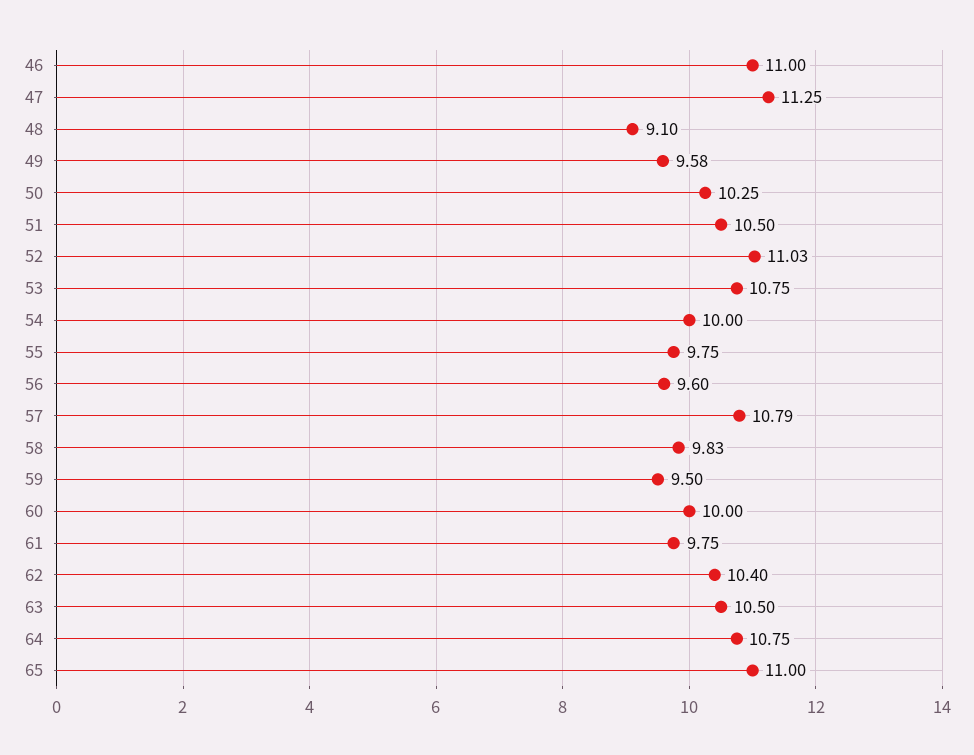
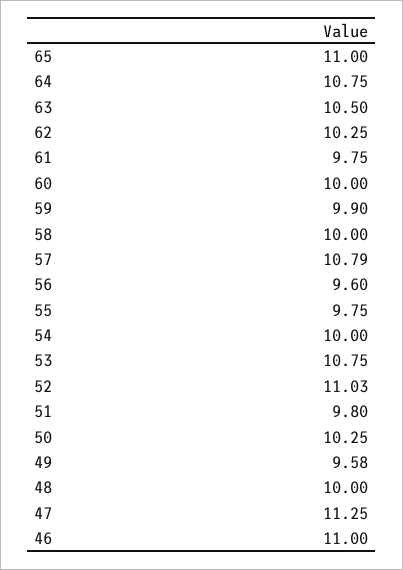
48: 9.1 -> 10
51: 10.5 -> 9.8
58: 9.83 -> 10
59: 9.5 -> 9.9
62: 10.4 -> 10.25

